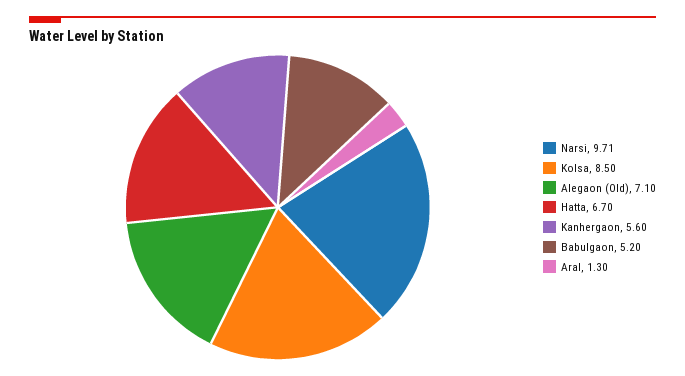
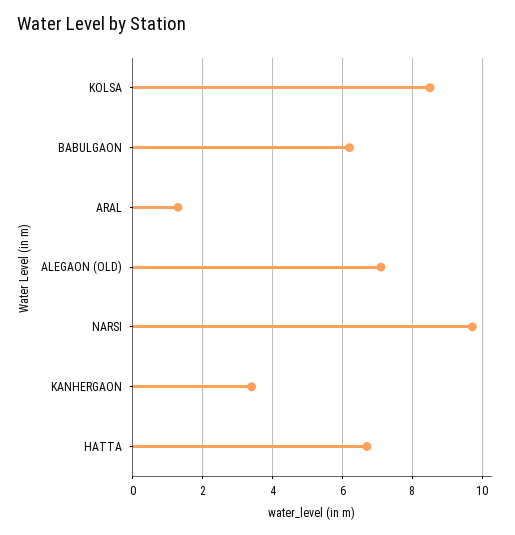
Kanhergaon: 5.6 -> 3.4
Babulgaon: 5.2 -> 6.2

